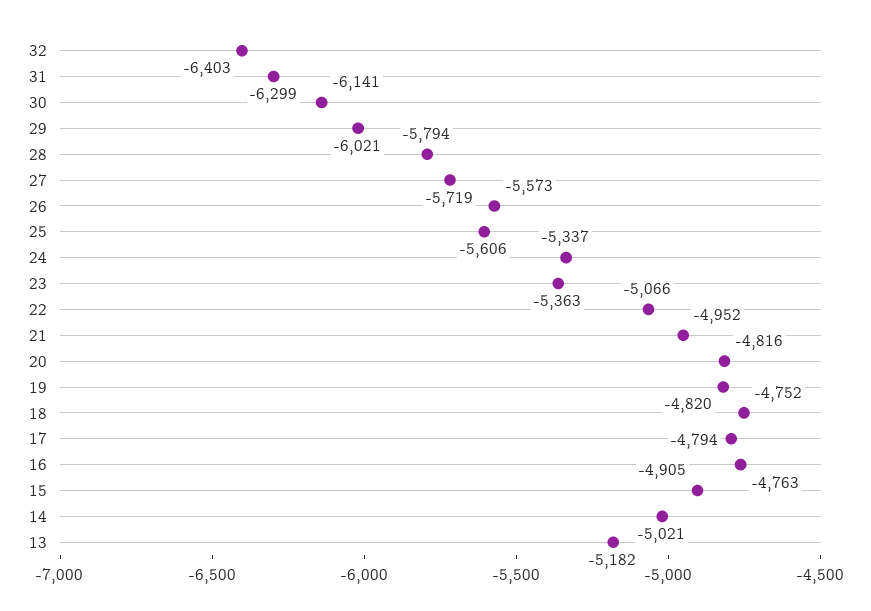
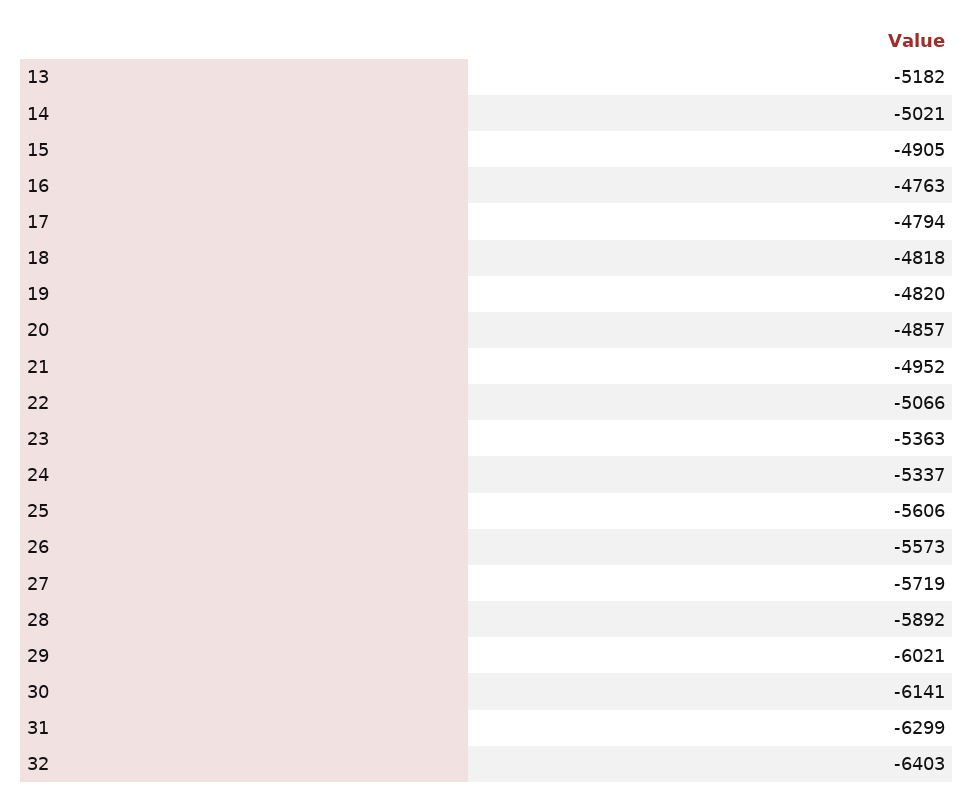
28: -5794 -> -5892
20: -4816 -> -4857
18: -4752 -> -4818

